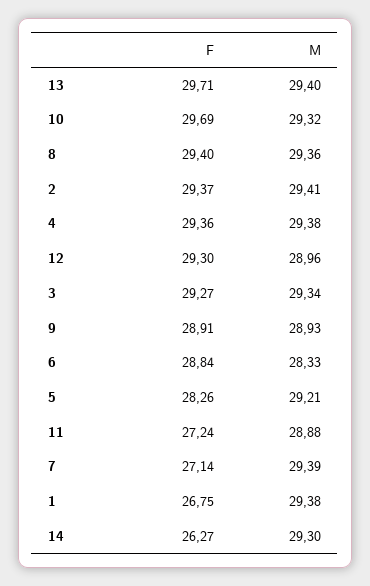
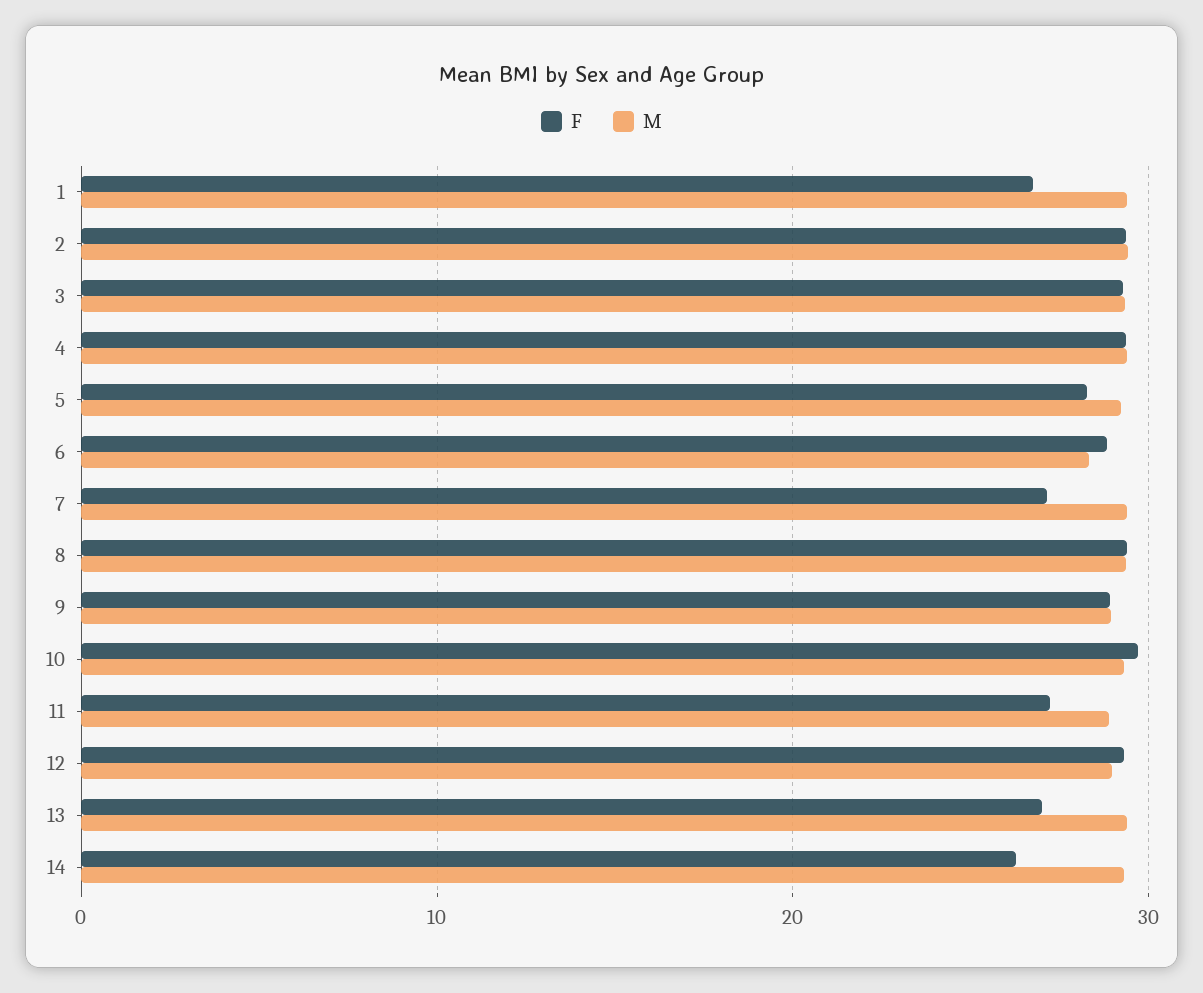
F, 13: 29.71 -> 27

